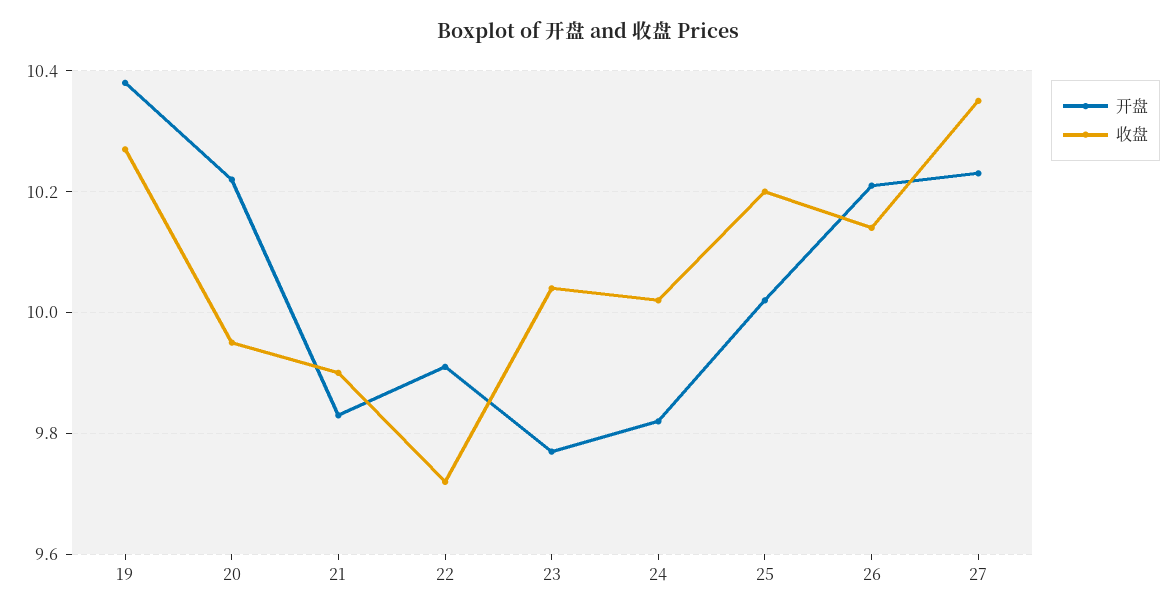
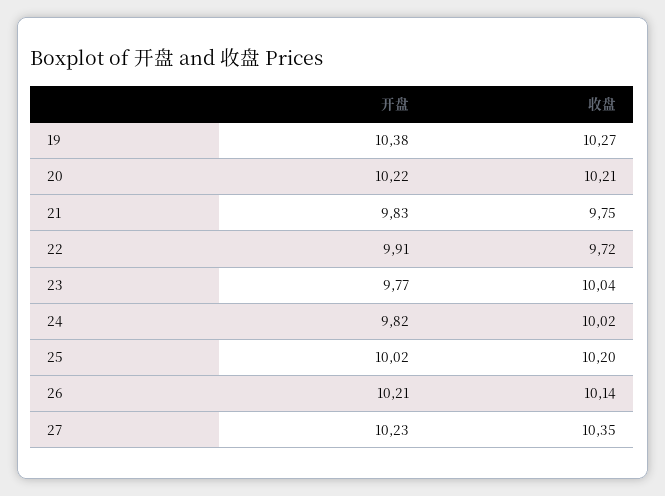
收盘, 20: 9.95 -> 10.21
收盘, 21: 9.9 -> 9.75

